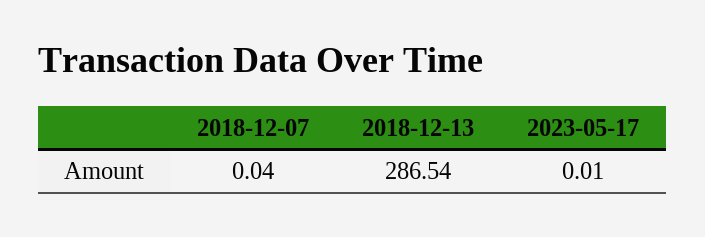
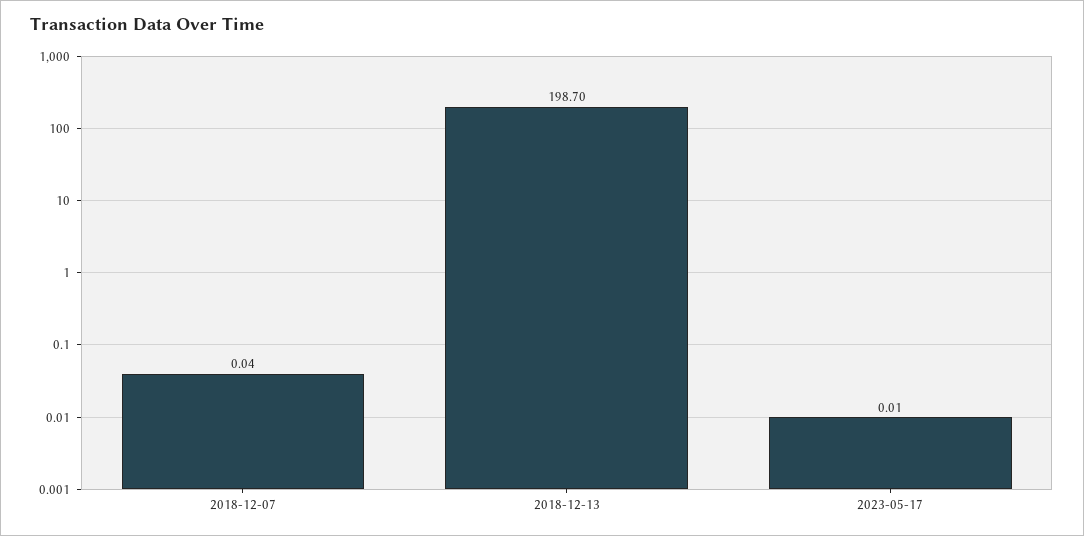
2018-12-13: 286.54 -> 198.7

